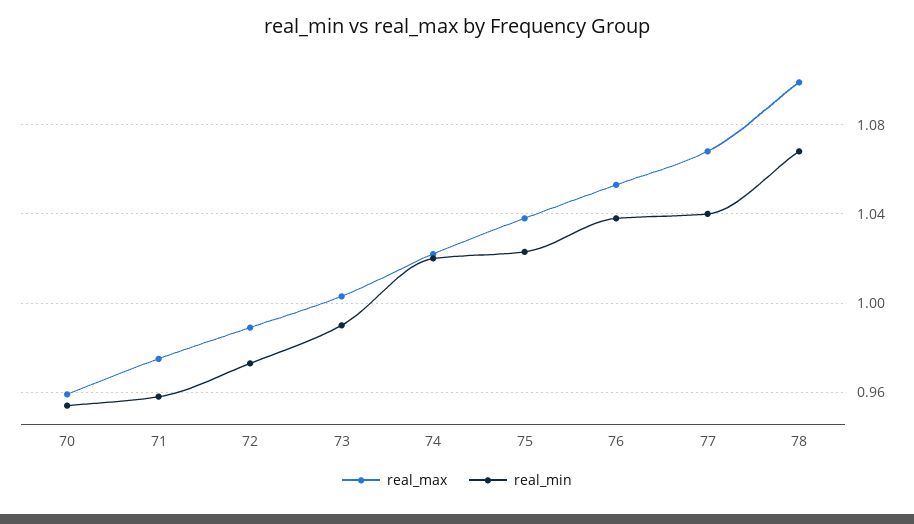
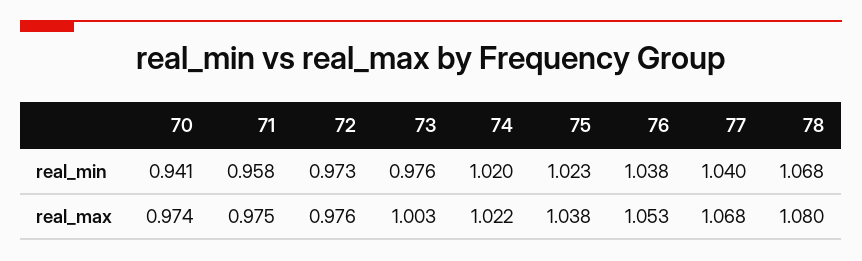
real_max, 70: 0.96 -> 0.974
real_min, 70: 0.955 -> 0.941
real_max, 72: 0.99 -> 0.976
real_min, 73: 0.99 -> 0.976
real_max, 78: 1.1 -> 1.08

